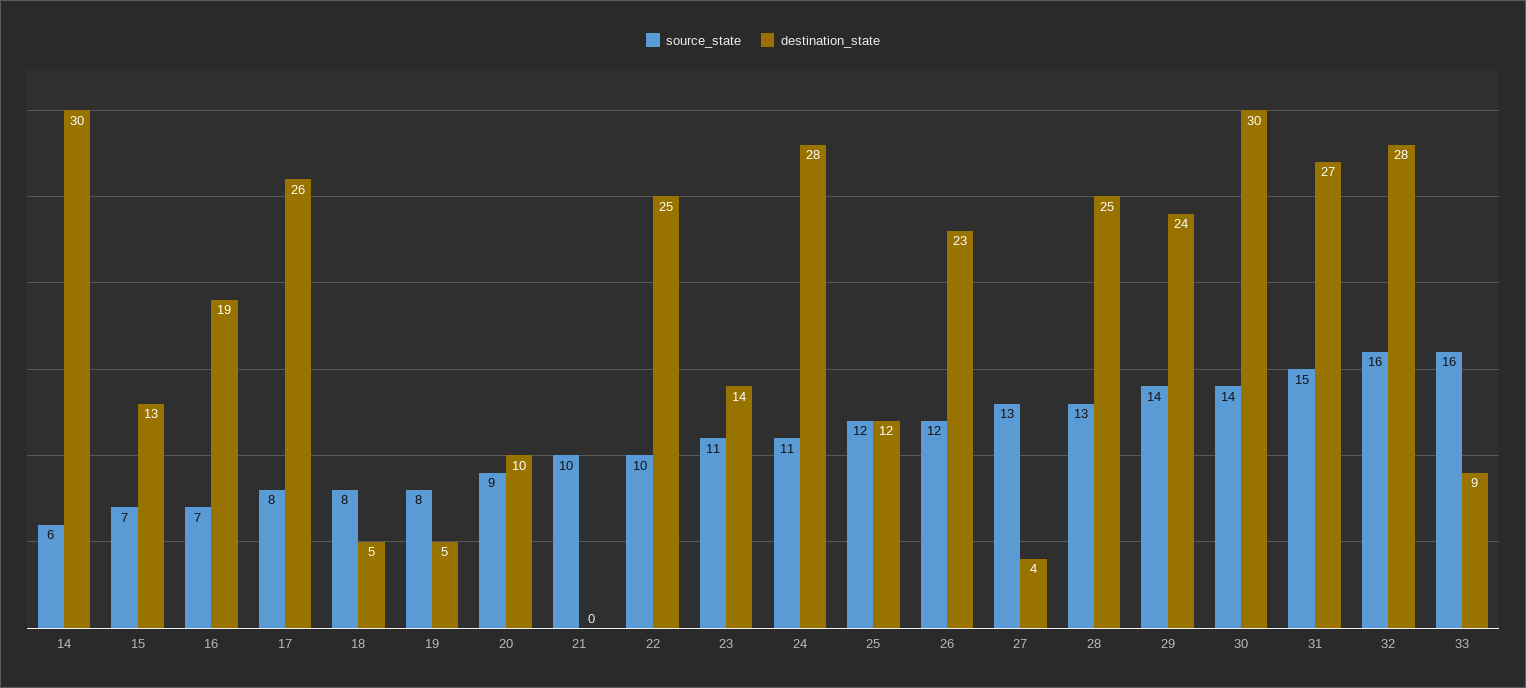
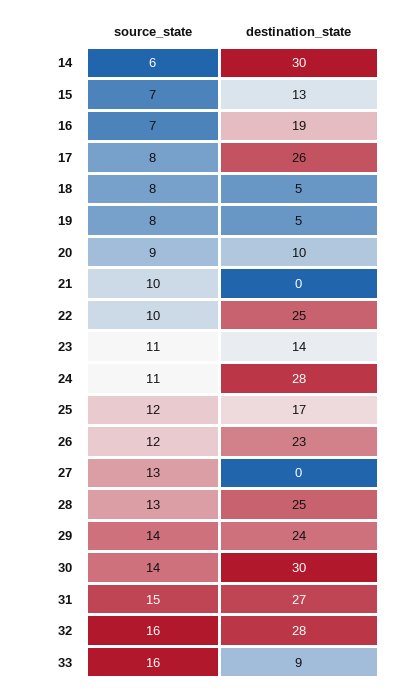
destination_state, 25: 12 -> 17
destination_state, 27: 4 -> 0

